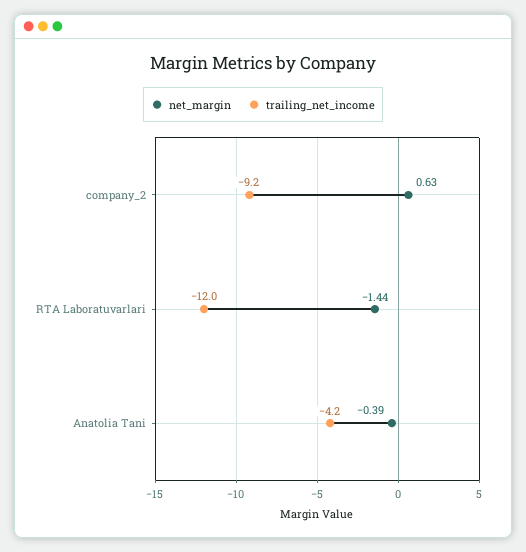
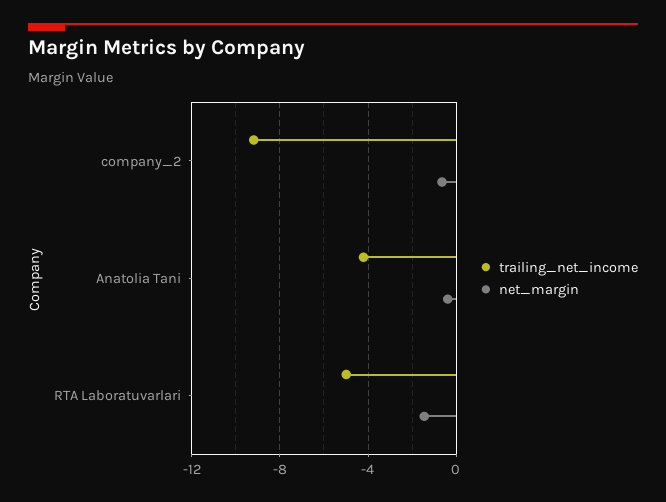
net_margin, company_2: 0.63 -> -0.5
trailing_net_income, RTA Laboratuvarlari: -12 -> -5

